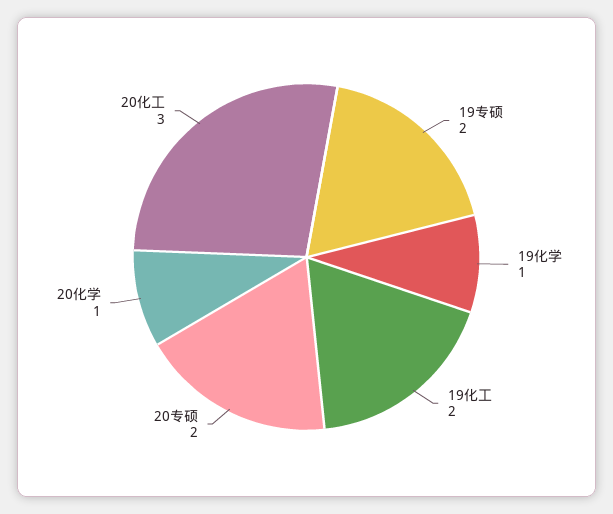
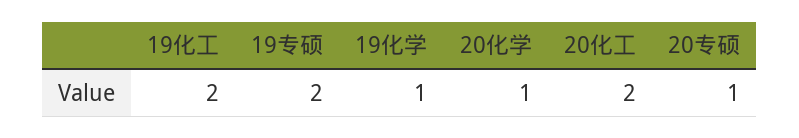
20专硕: 2 -> 1
20化工: 3 -> 2

